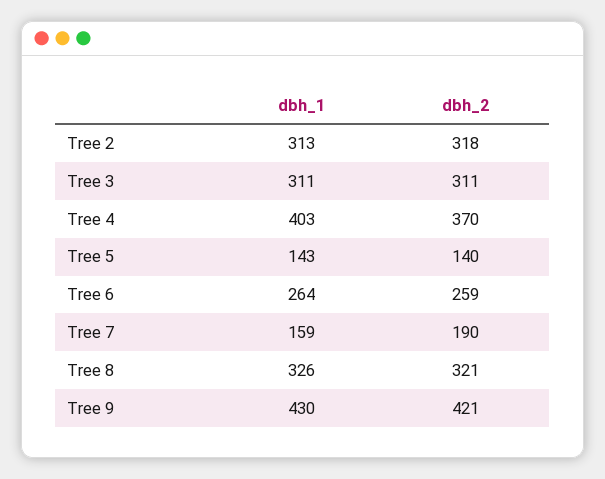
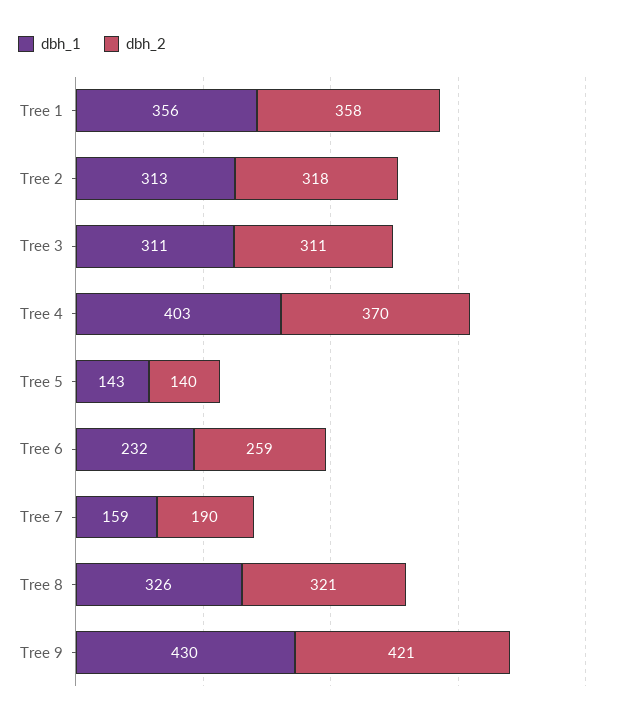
dbh_1, Tree 6: 264 -> 232
dbh_1, Tree 1: none -> 356
dbh_2, Tree 1: none -> 358

